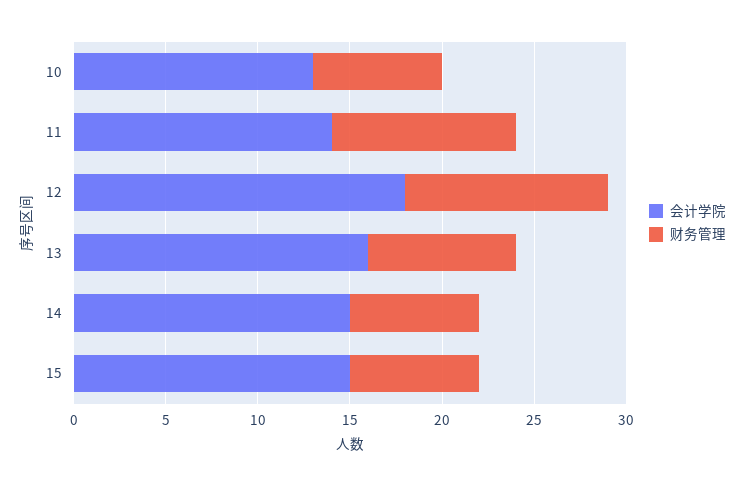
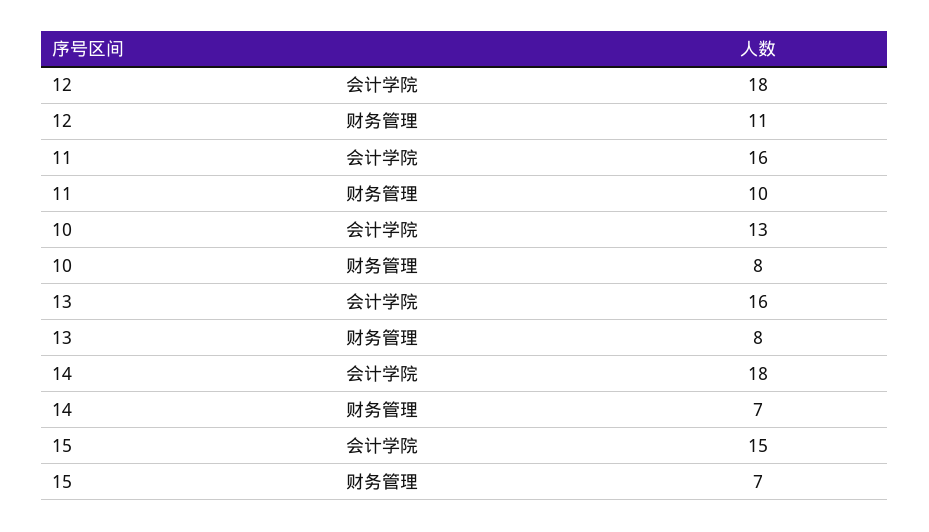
财务管理, 10: 7 -> 8
会计学院, 11: 14 -> 16
会计学院, 14: 15 -> 18

